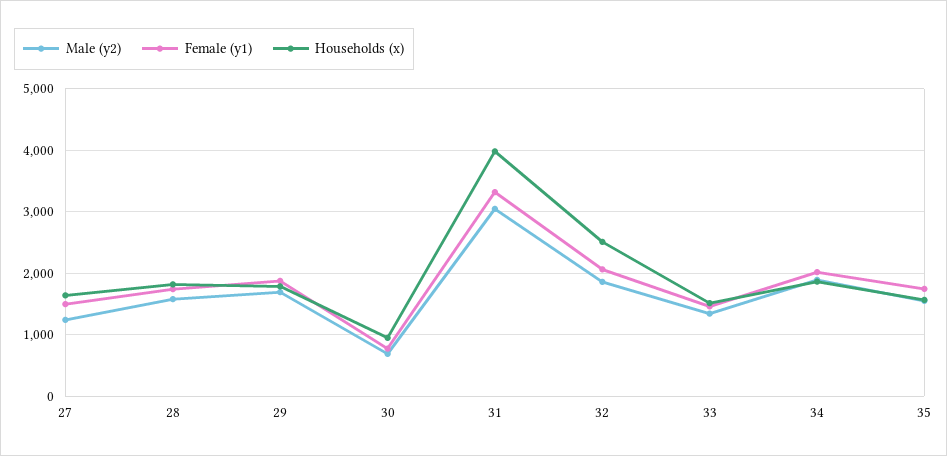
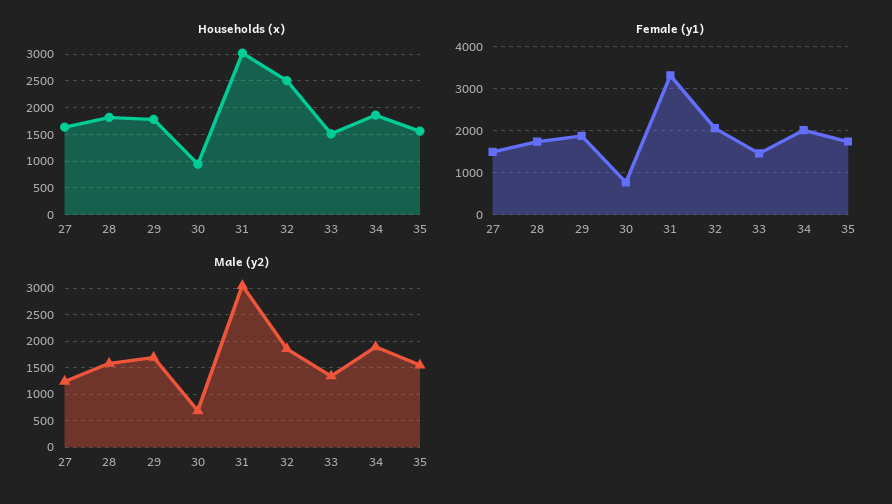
Households (x), 31: 4000 -> 3000

